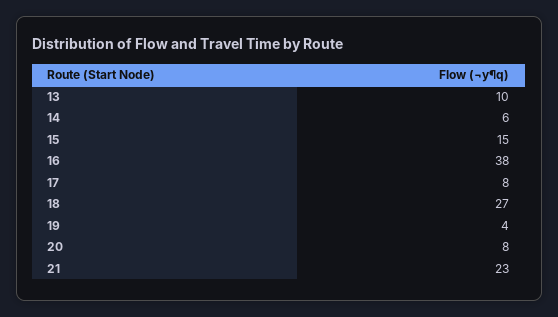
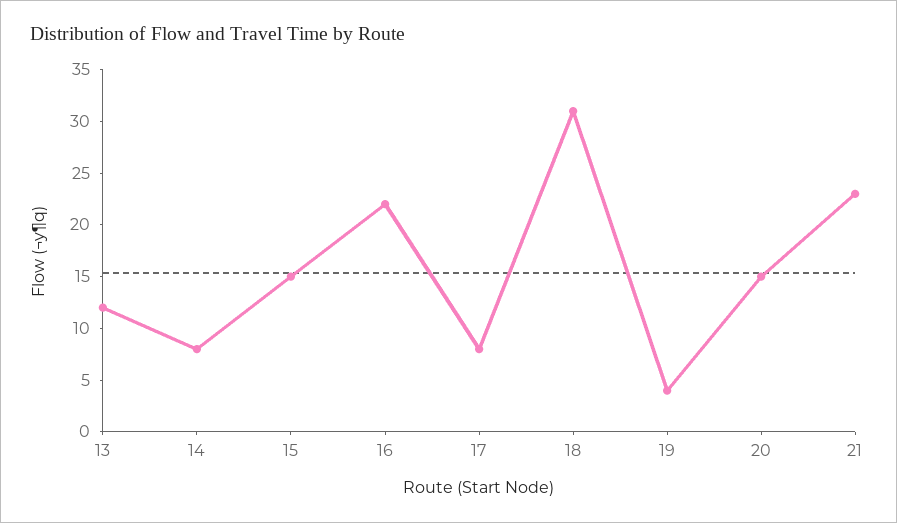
13: 10 -> 12
14: 6 -> 8
16: 38 -> 22
18: 27 -> 31
20: 8 -> 15

